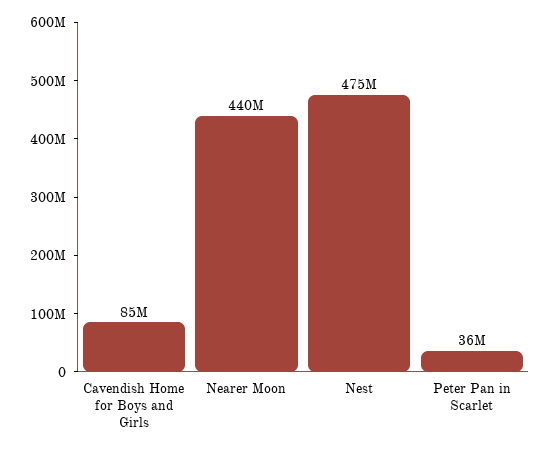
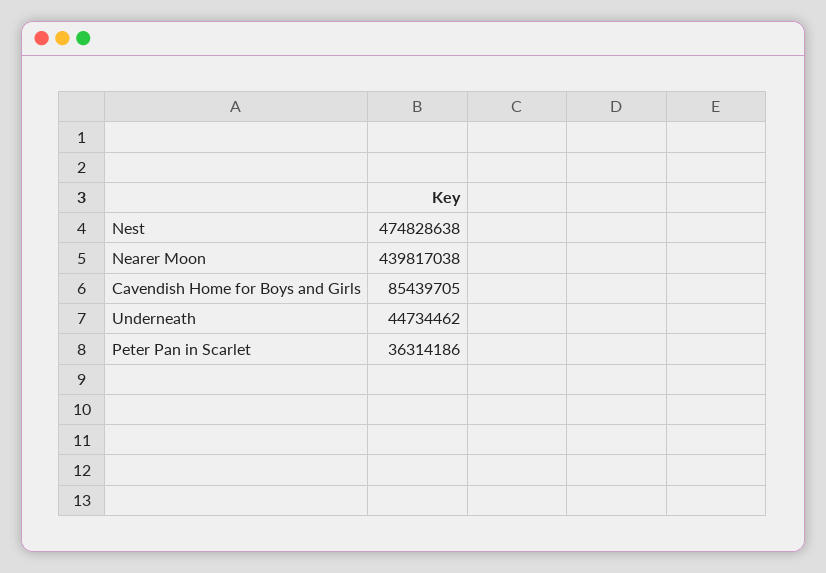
Underneath: none -> 44734462

